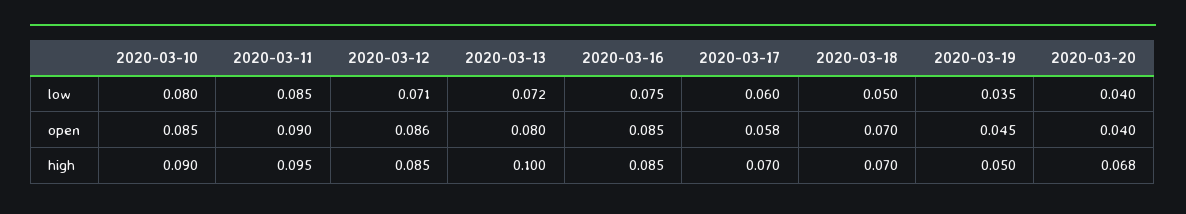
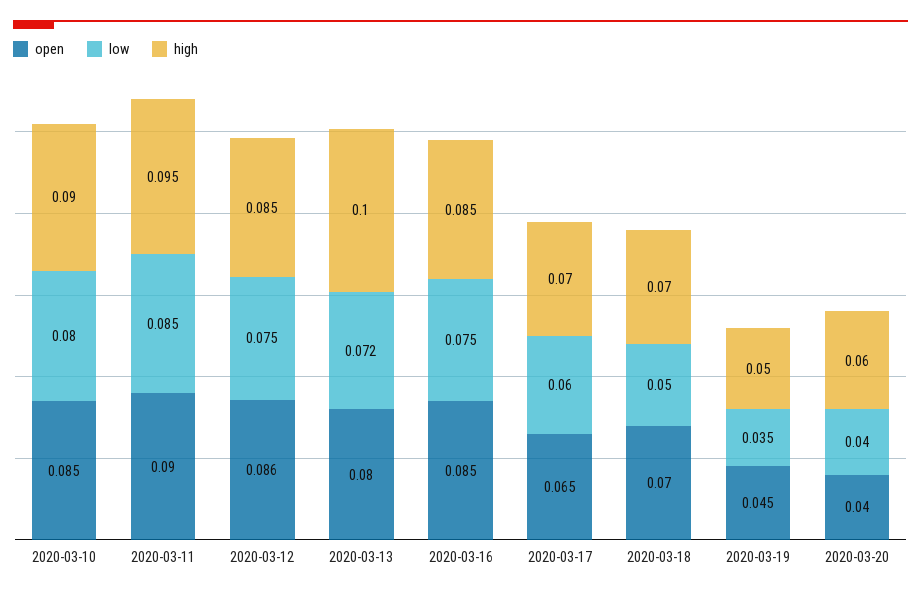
low, 2020-03-12: 0.071 -> 0.075
open, 2020-03-17: 0.058 -> 0.065
high, 2020-03-20: 0.068 -> 0.06

